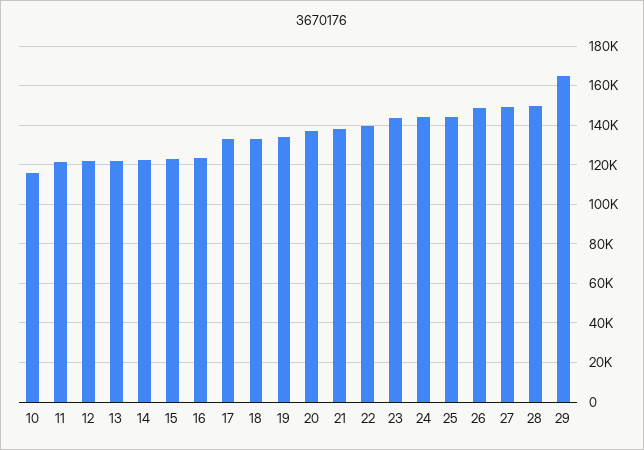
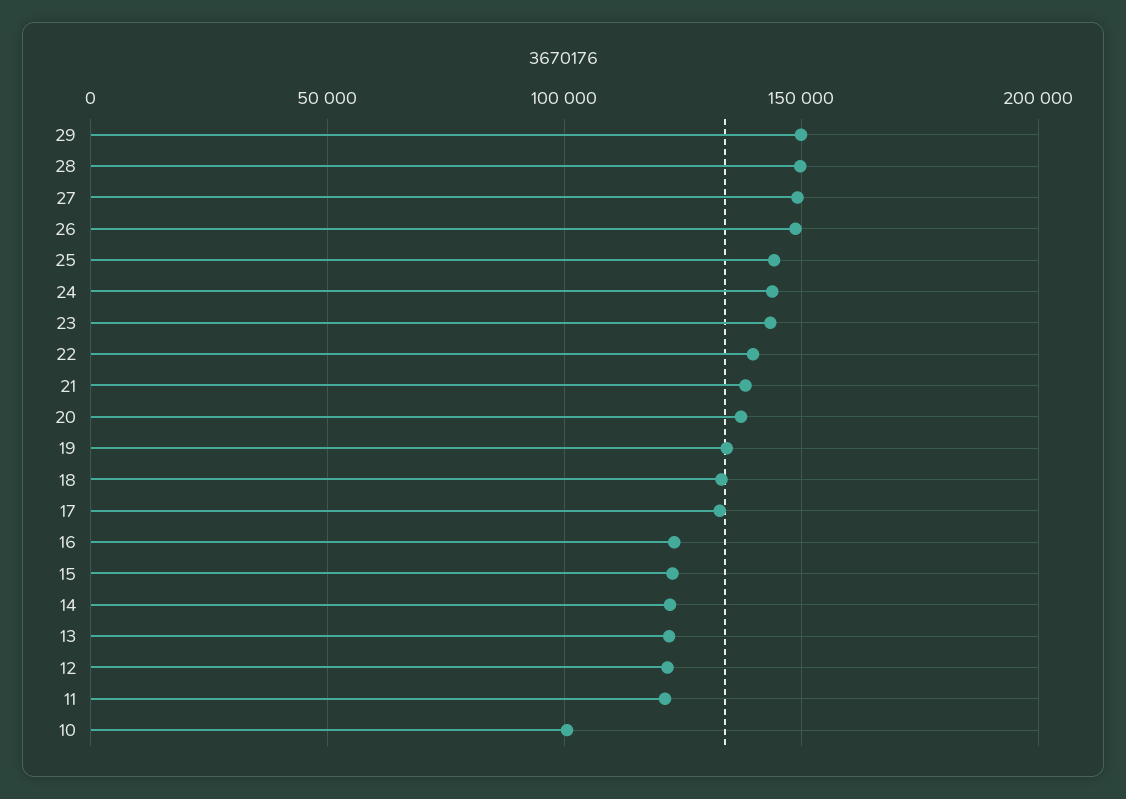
10: 115000 -> 100000
29: 165000 -> 150000

